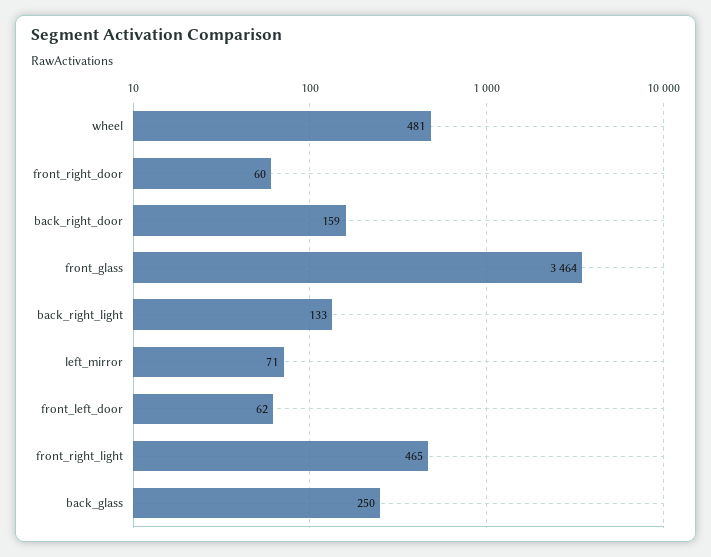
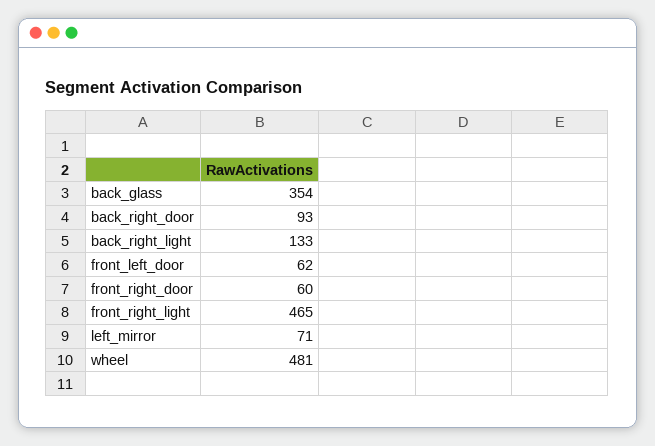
back_right_door: 159 -> 93
front_glass: 3464 -> none
back_glass: 250 -> 354

